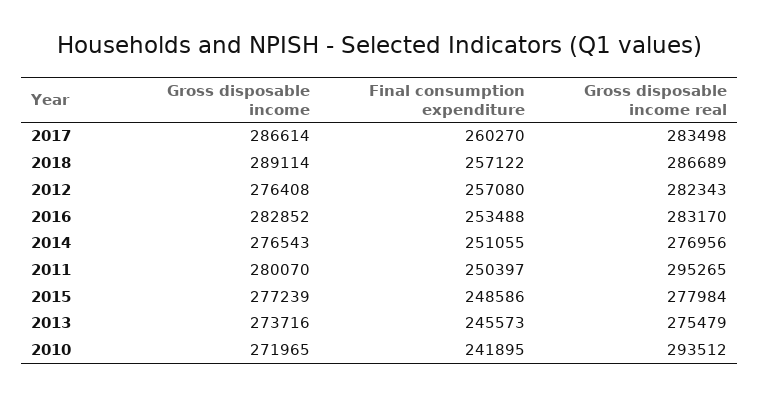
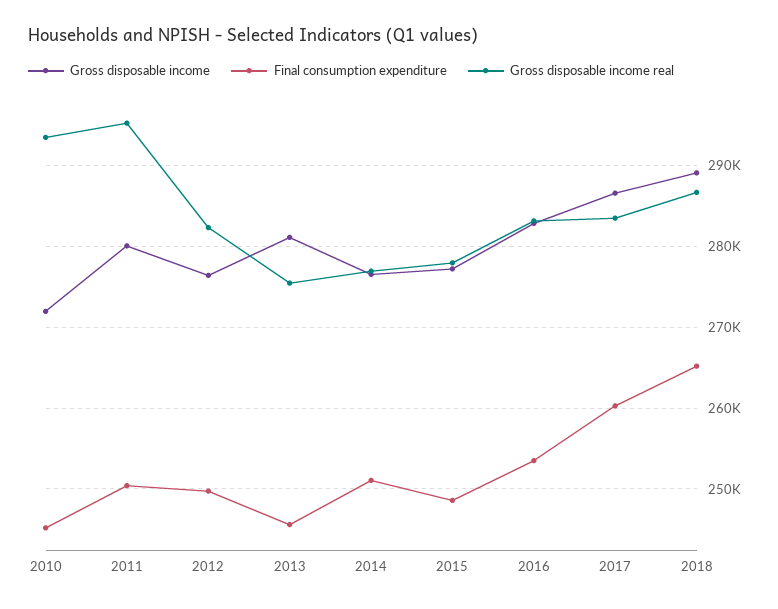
Final consumption expenditure, 2018: 257122 -> 265000
Final consumption expenditure, 2012: 257080 -> 250000
Gross disposable income, 2013: 273716 -> 281000
Final consumption expenditure, 2010: 241895 -> 245000

